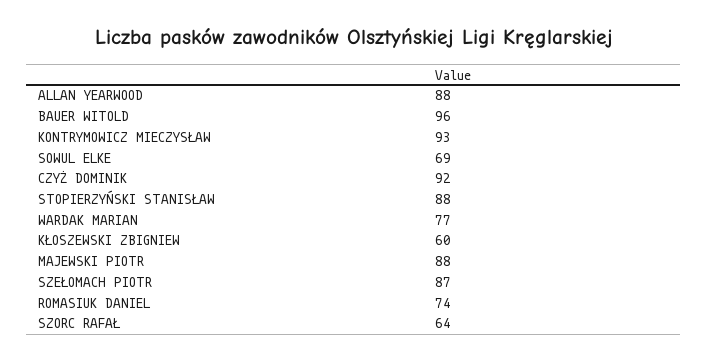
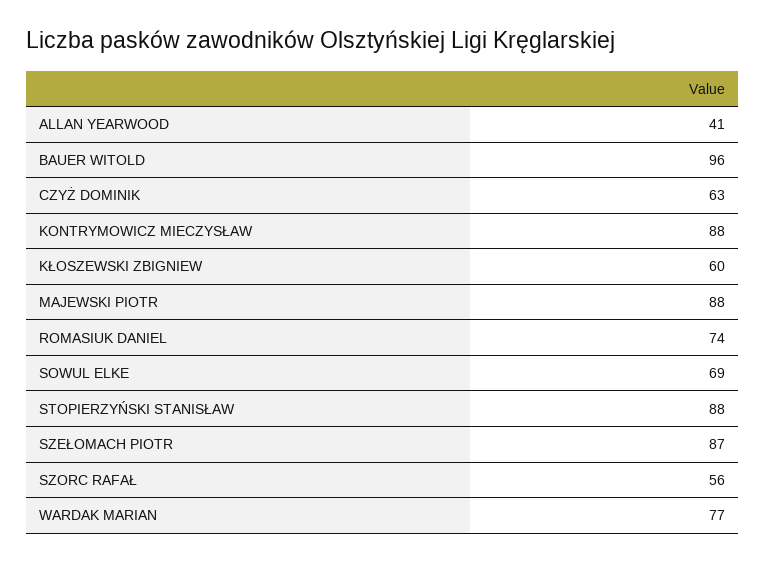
ALLAN YEARWOOD: 88 -> 41
KONTRYMOWICZ MIECZYSŁAW: 93 -> 88
CZYŻ DOMINIK: 92 -> 63
SZORC RAFAŁ: 64 -> 56

